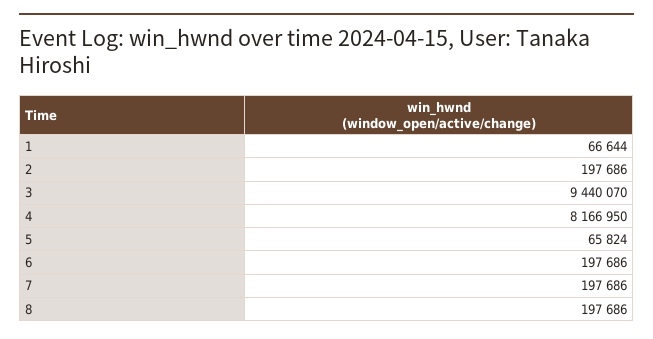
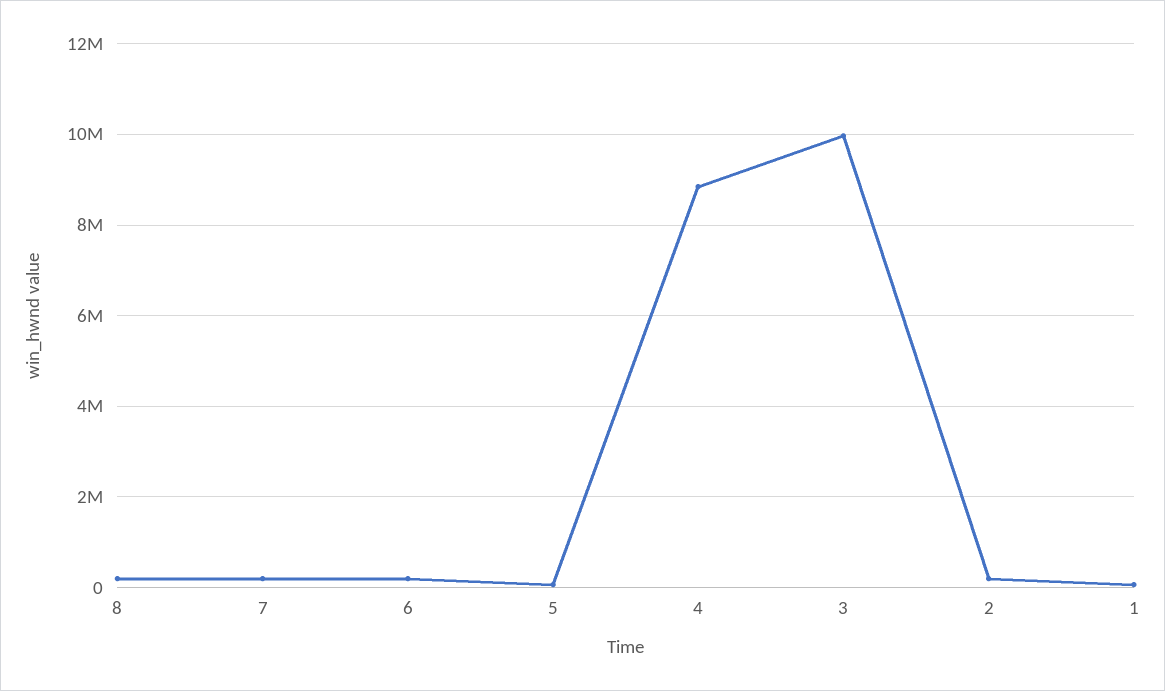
3: 9440070 -> 10000000
4: 8166950 -> 8800000

